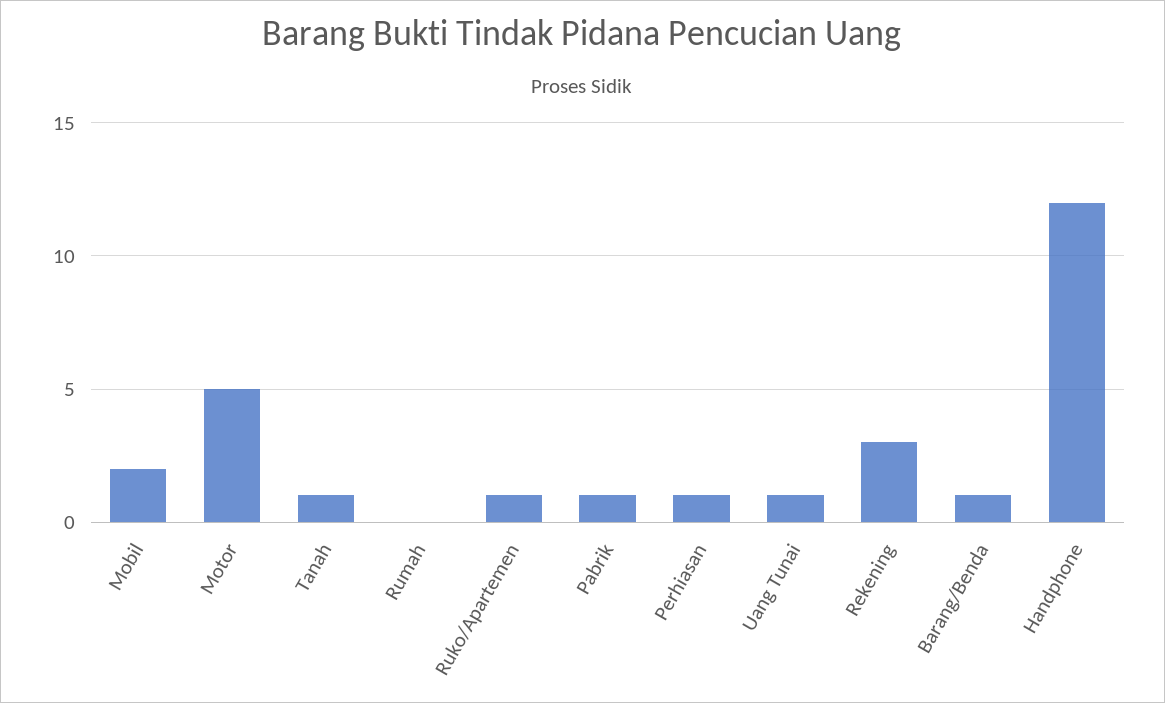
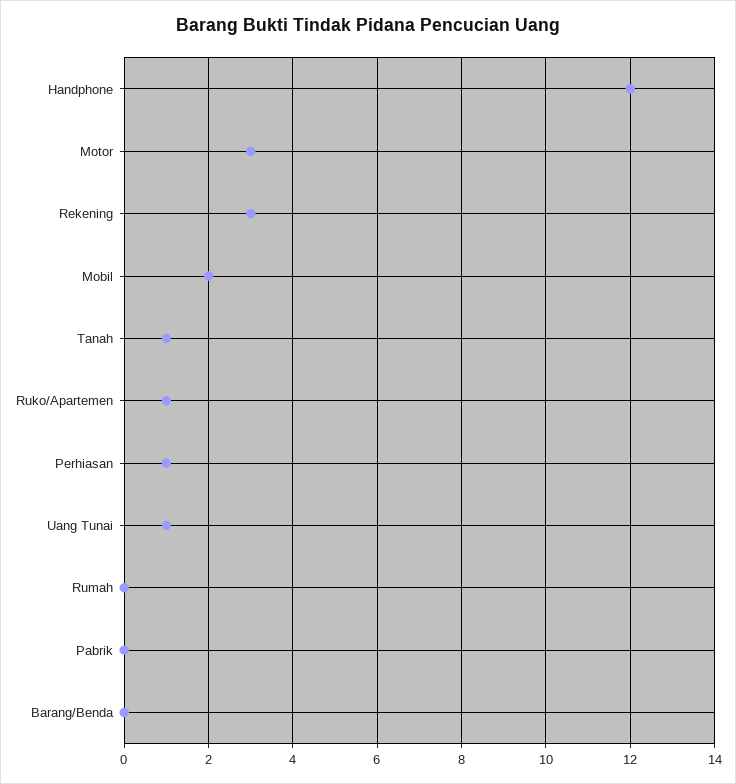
Motor: 5 -> 3
Pabrik: 1 -> 0
Barang/Benda: 1 -> 0

